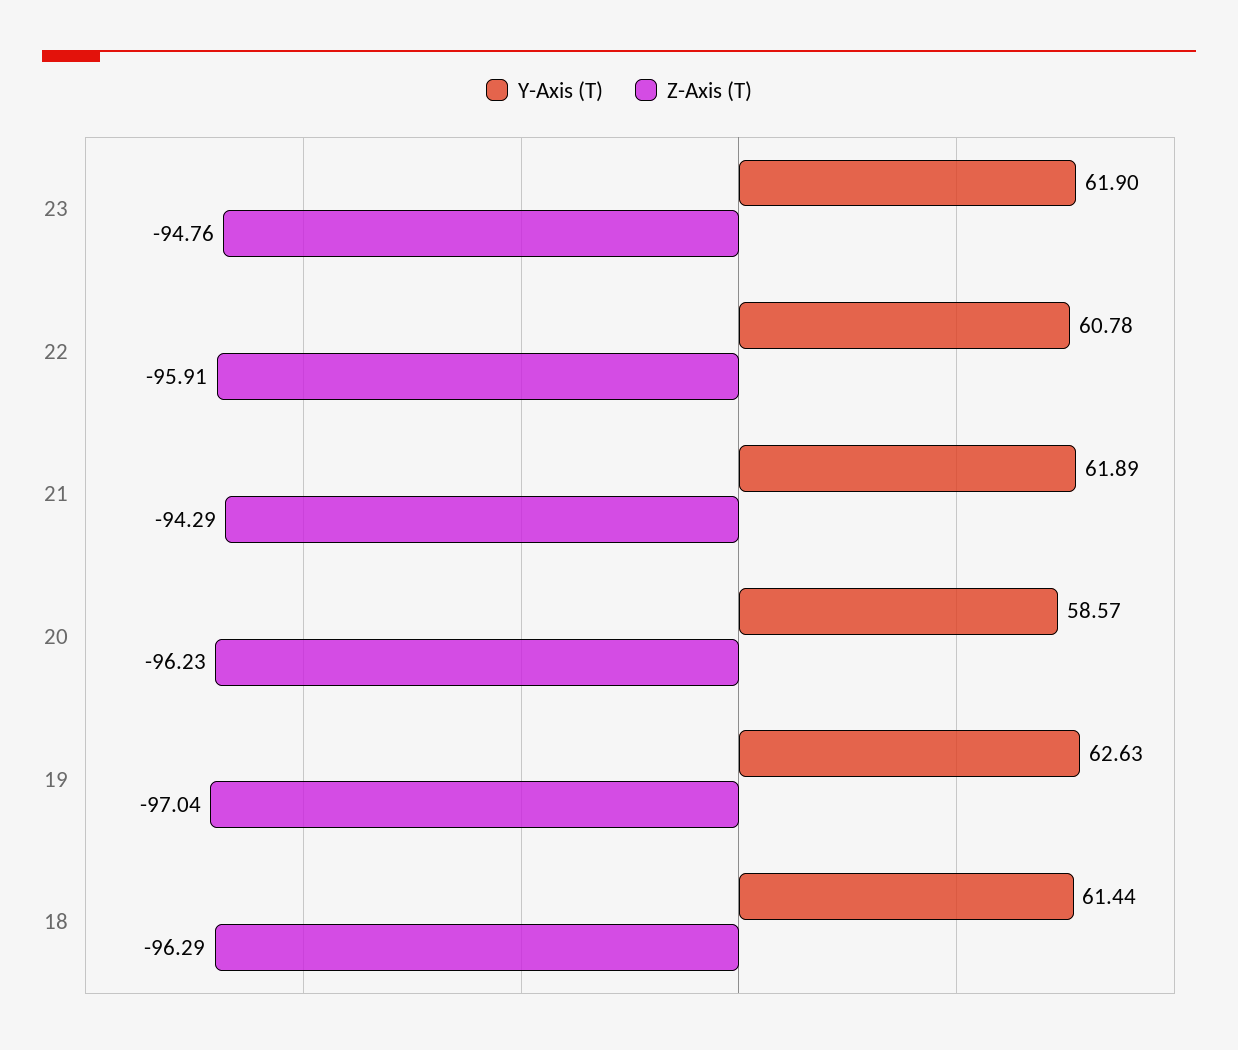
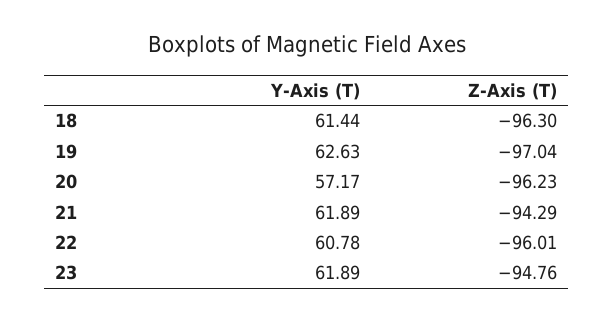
Y-Axis (T), 23: 61.9 -> 61.89
Z-Axis (T), 22: -95.91 -> -96.01
Y-Axis (T), 20: 58.57 -> 57.17
Z-Axis (T), 18: -96.29 -> -96.3

